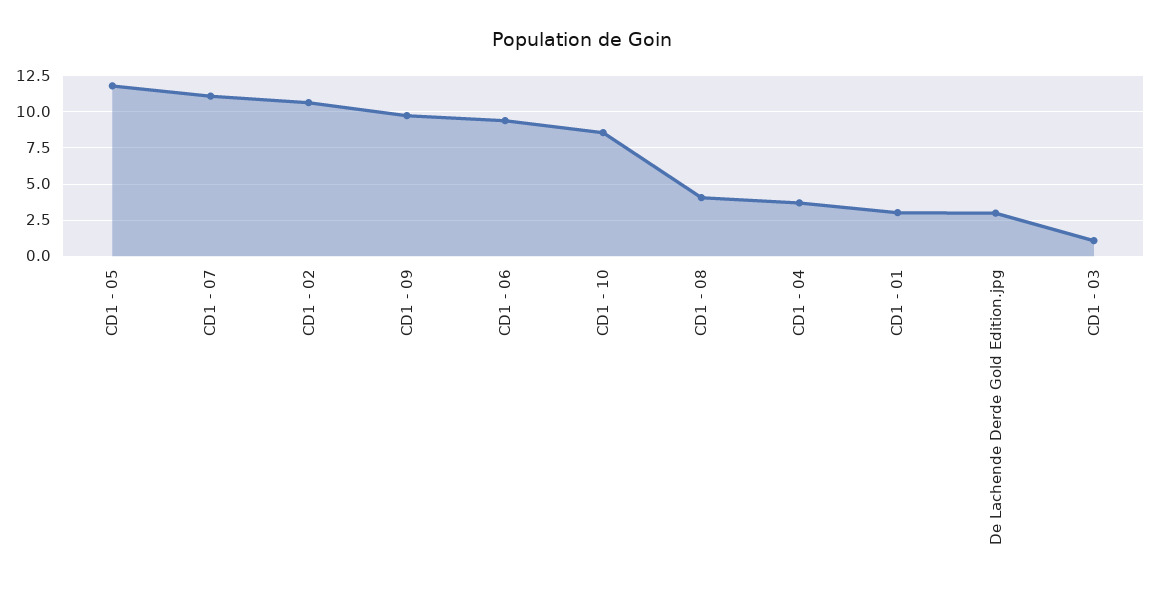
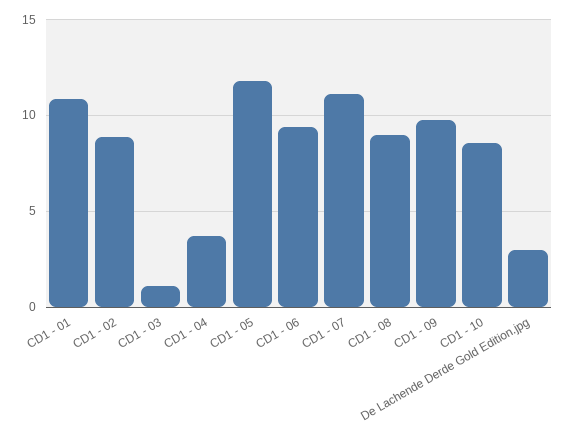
CD1 - 02: 10.5 -> 9
CD1 - 08: 4 -> 9
CD1 - 01: 3 -> 11

